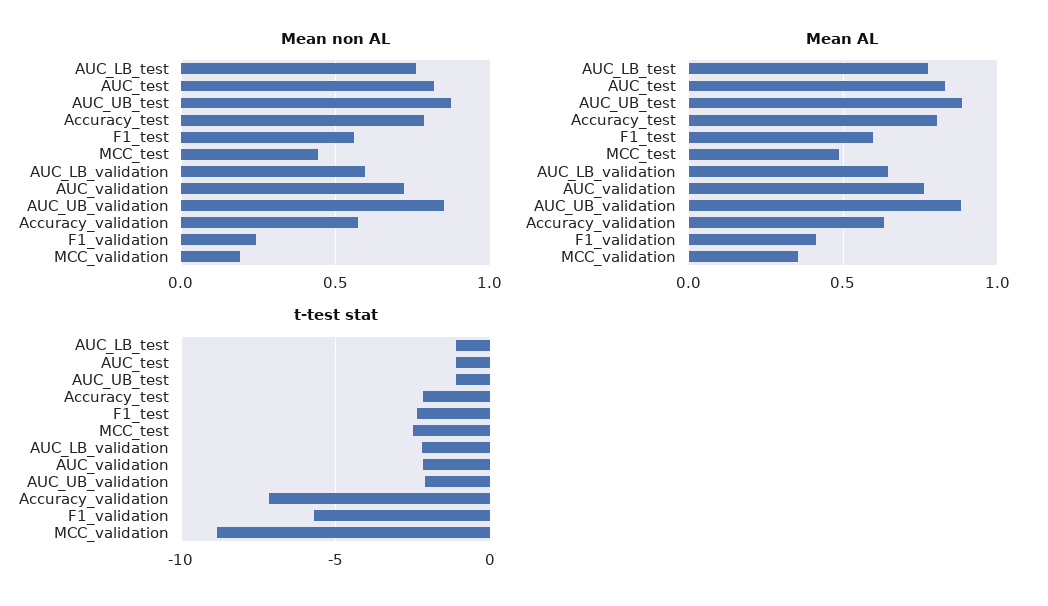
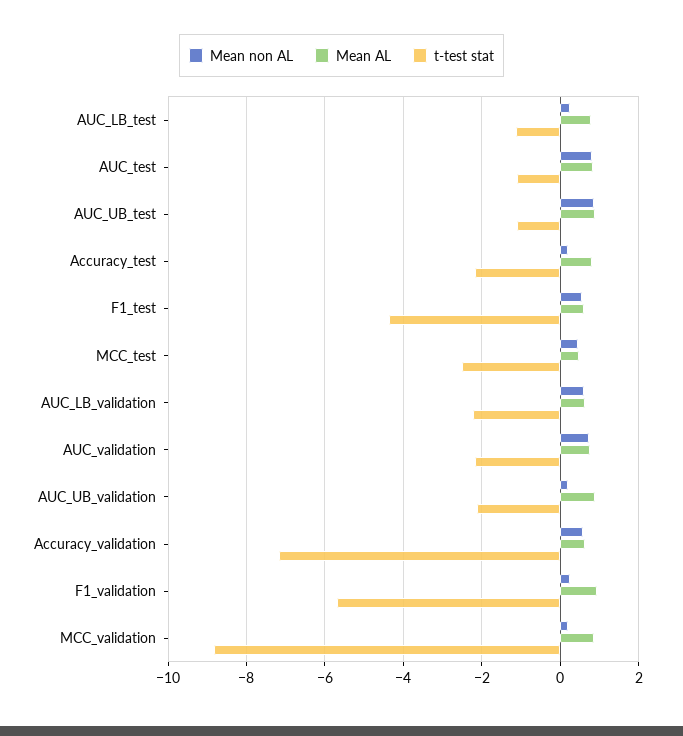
Mean non AL, AUC_LB_test: 0.75 -> 0.2
Mean non AL, Accuracy_test: 0.8 -> 0.2
Mean non AL, AUC_UB_validation: 0.85 -> 0.2
Mean AL, F1_validation: 0.4 -> 1
Mean AL, MCC_validation: 0.35 -> 0.8
t-test stat, F1_test: -2.5 -> -4.4

